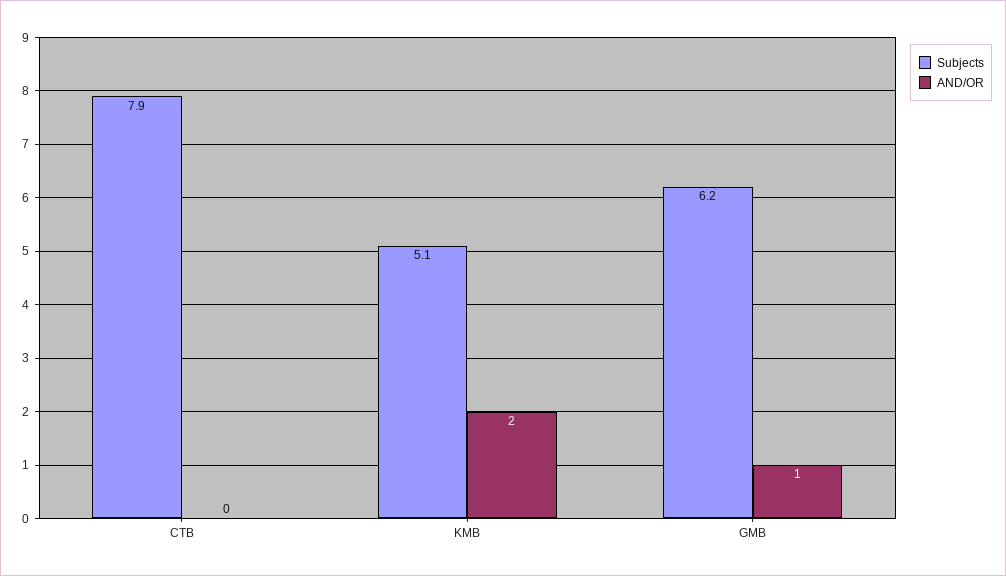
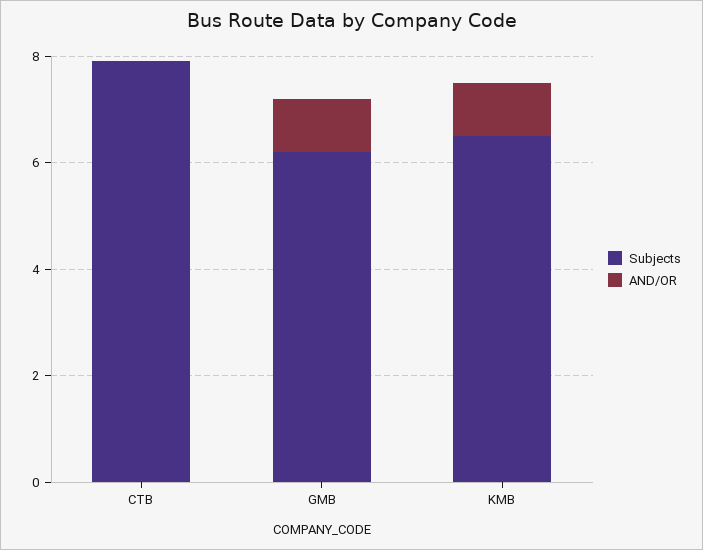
Subjects, KMB: 5.1 -> 6.5
AND/OR, KMB: 2 -> 1

